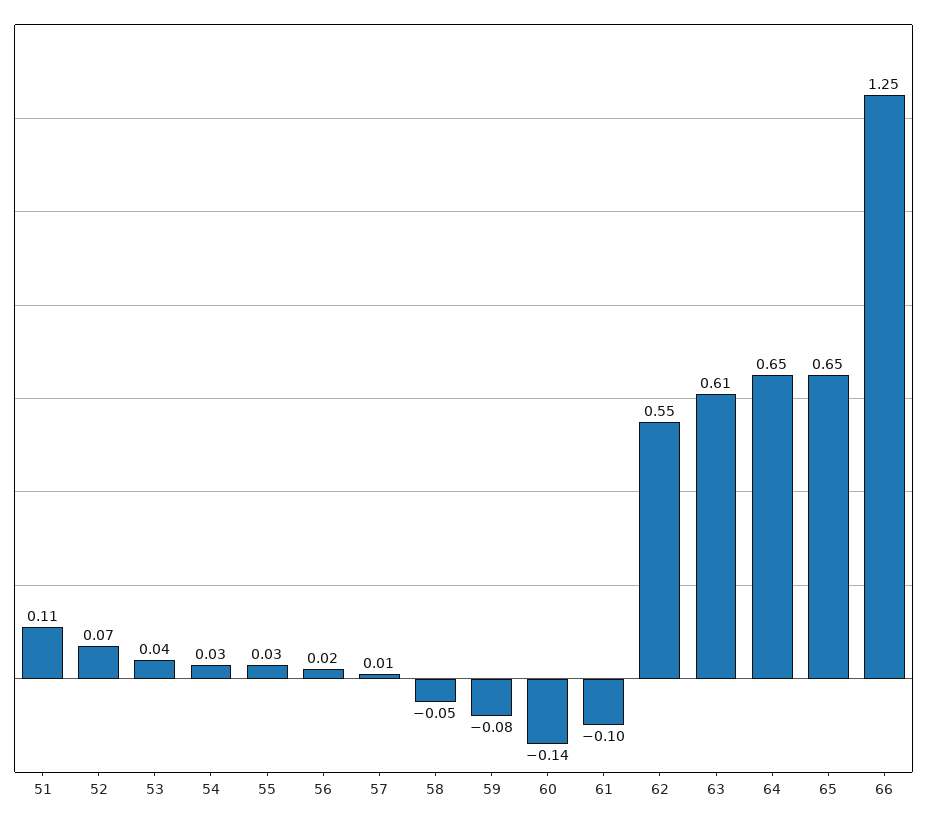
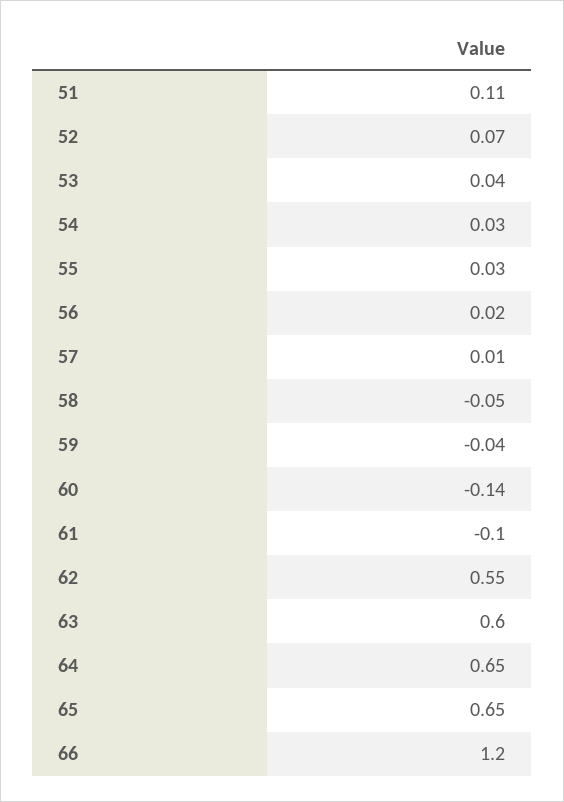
59: -0.08 -> -0.04
63: 0.61 -> 0.6
66: 1.25 -> 1.2

